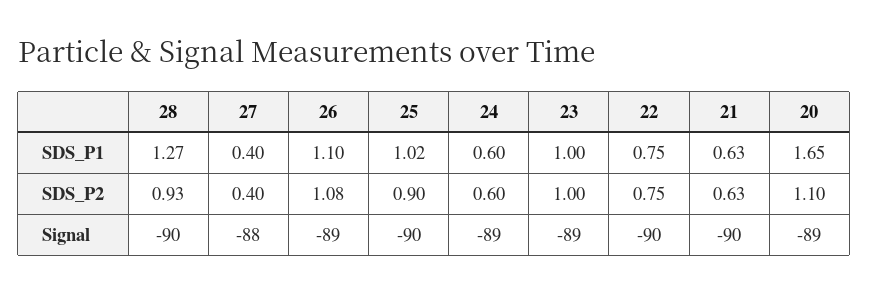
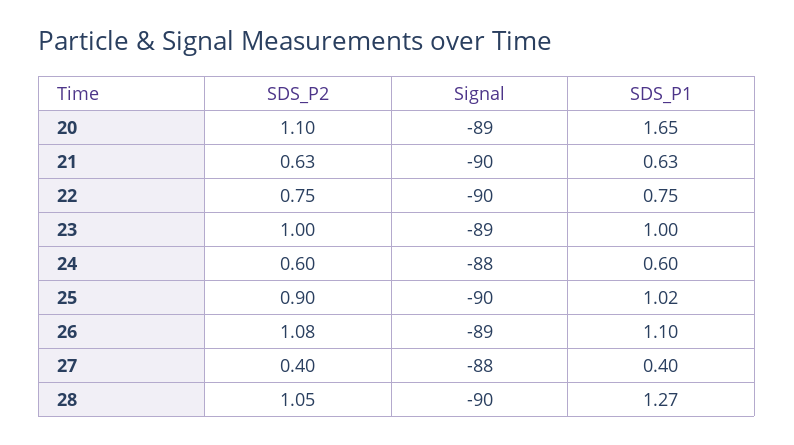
28, SDS_P2: 0.93 -> 1.05
24, Signal: -89 -> -88

